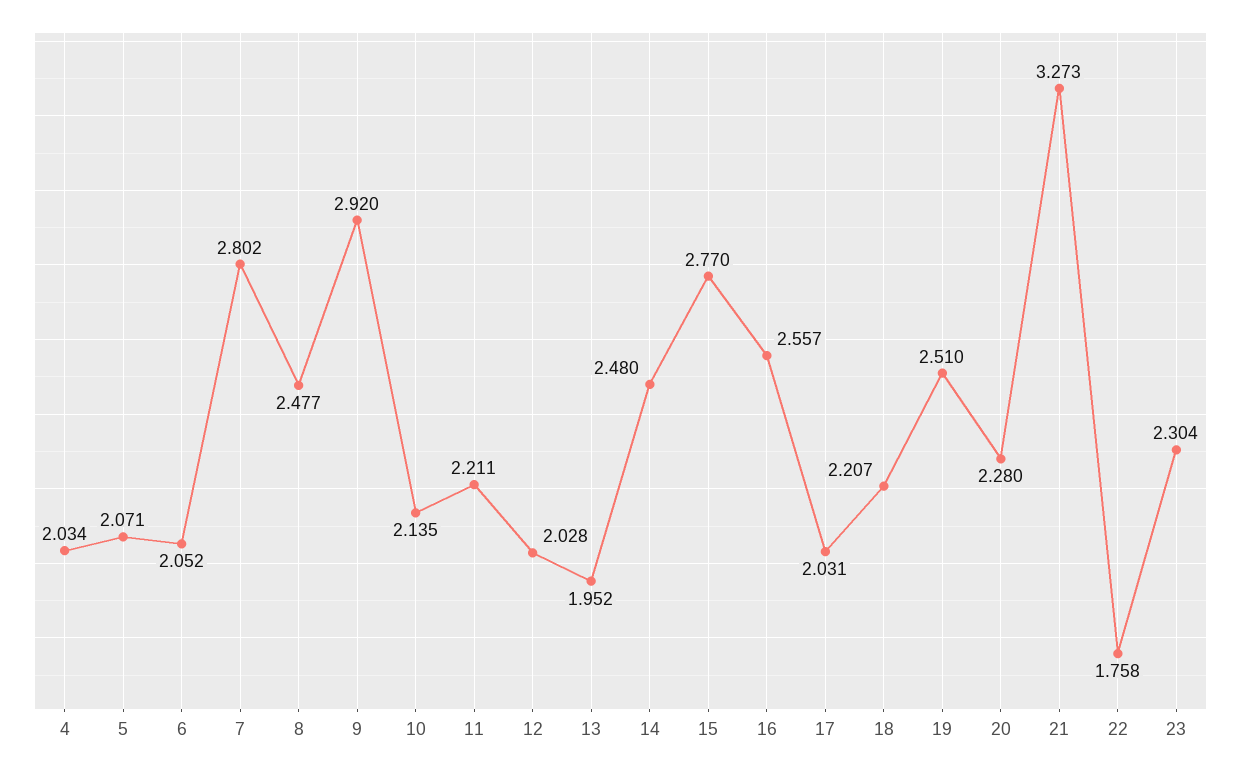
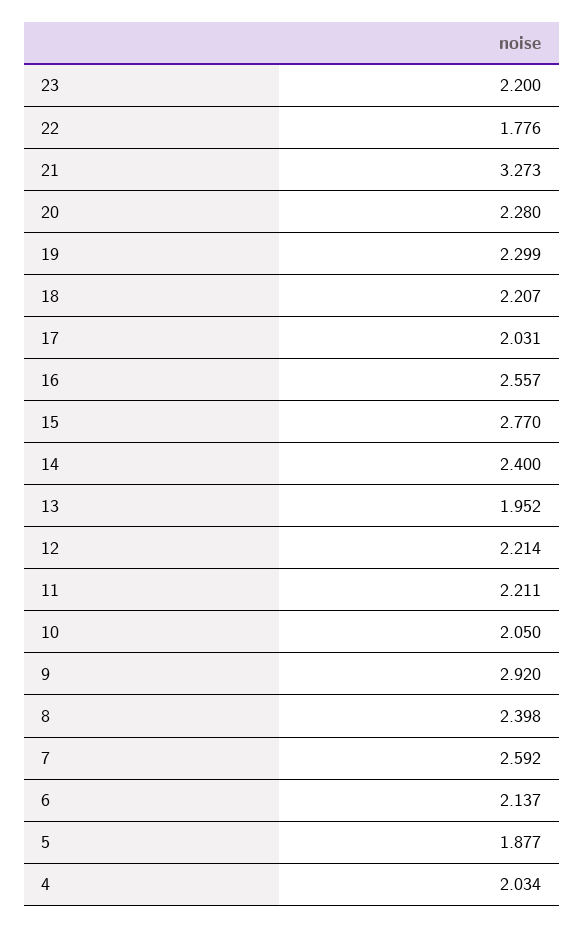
5: 2.071 -> 1.877
6: 2.052 -> 2.137
7: 2.802 -> 2.592
8: 2.477 -> 2.398
10: 2.135 -> 2.05
12: 2.028 -> 2.214
14: 2.48 -> 2.4
19: 2.51 -> 2.299
22: 1.758 -> 1.776
23: 2.304 -> 2.2

